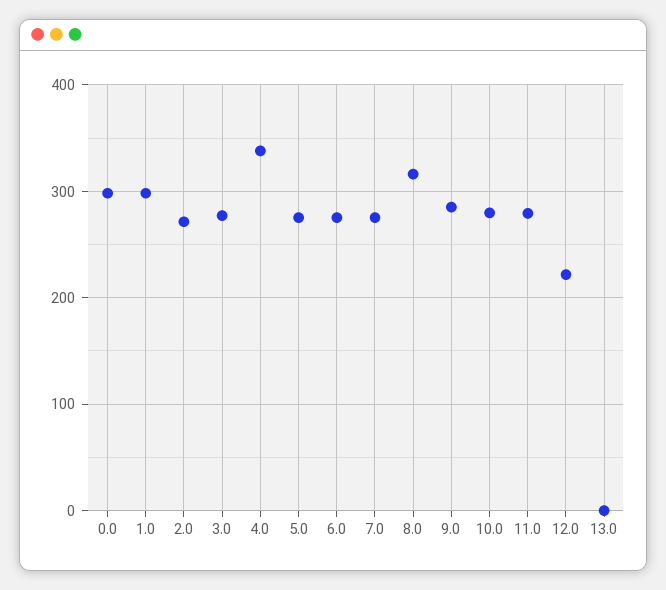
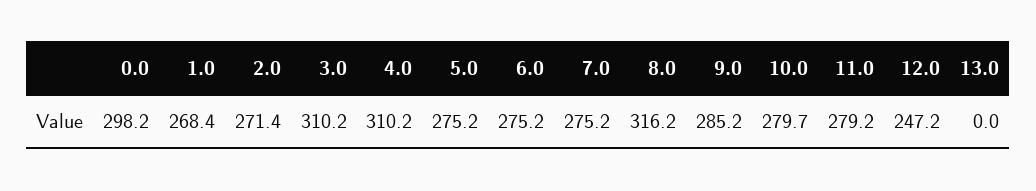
1.0: 300 -> 268.4
3.0: 280 -> 310.2
4.0: 340 -> 310.2
12.0: 220 -> 247.2

